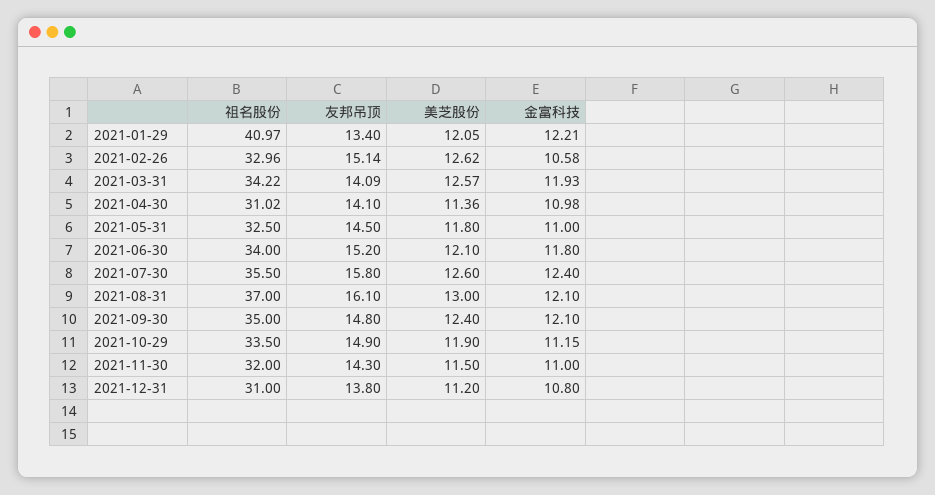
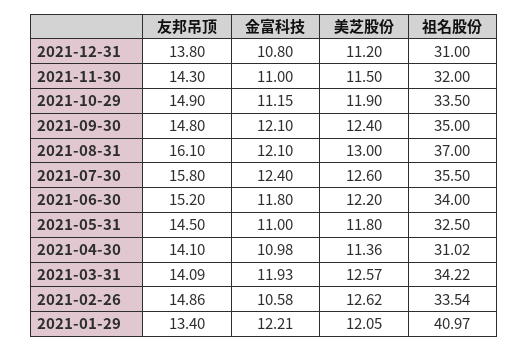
祖名股份, 2021-02-26: 32.96 -> 33.54
友邦吊顶, 2021-02-26: 15.14 -> 14.86
美芝股份, 2021-06-30: 12.1 -> 12.2

